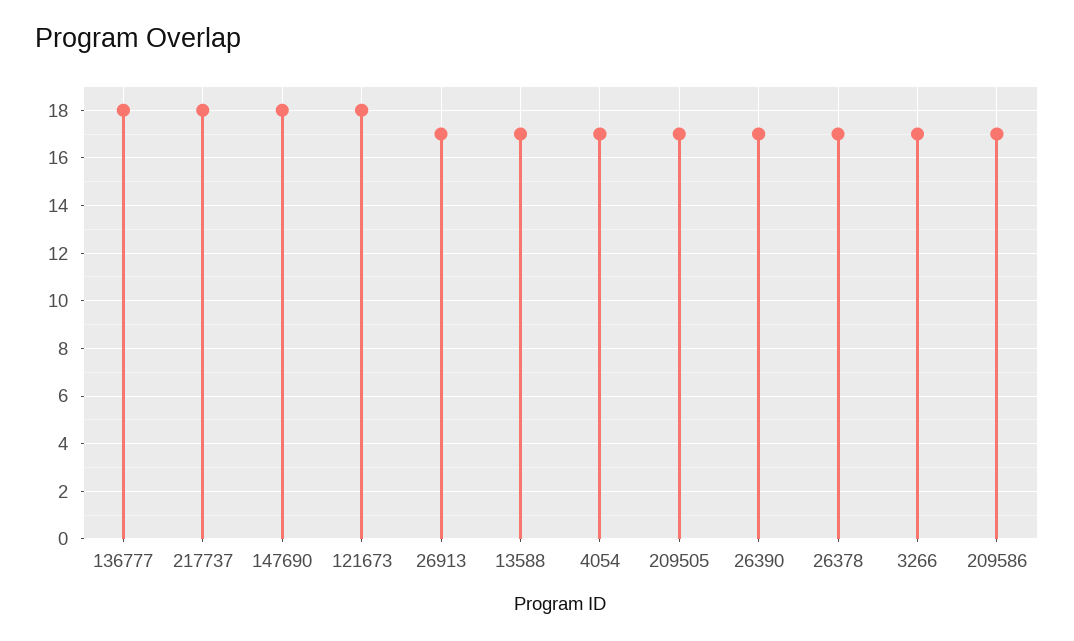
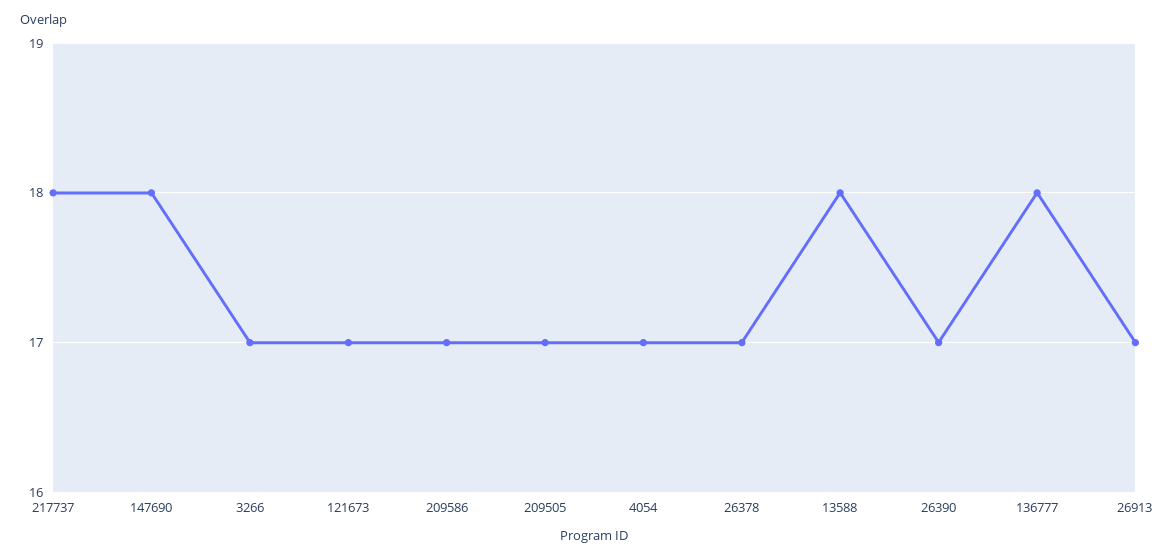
121673: 18 -> 17
13588: 17 -> 18

